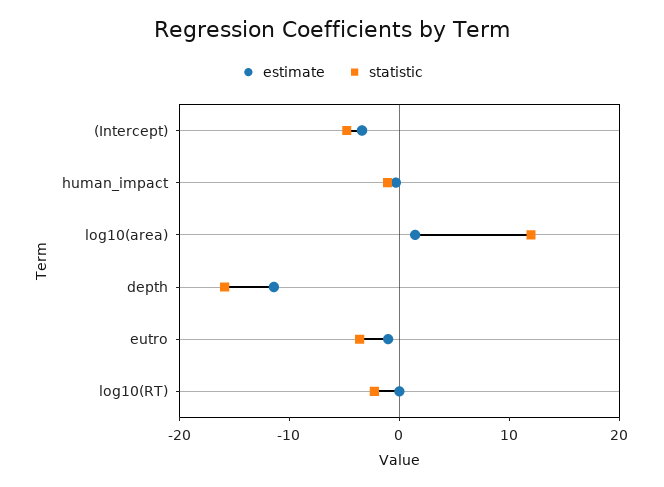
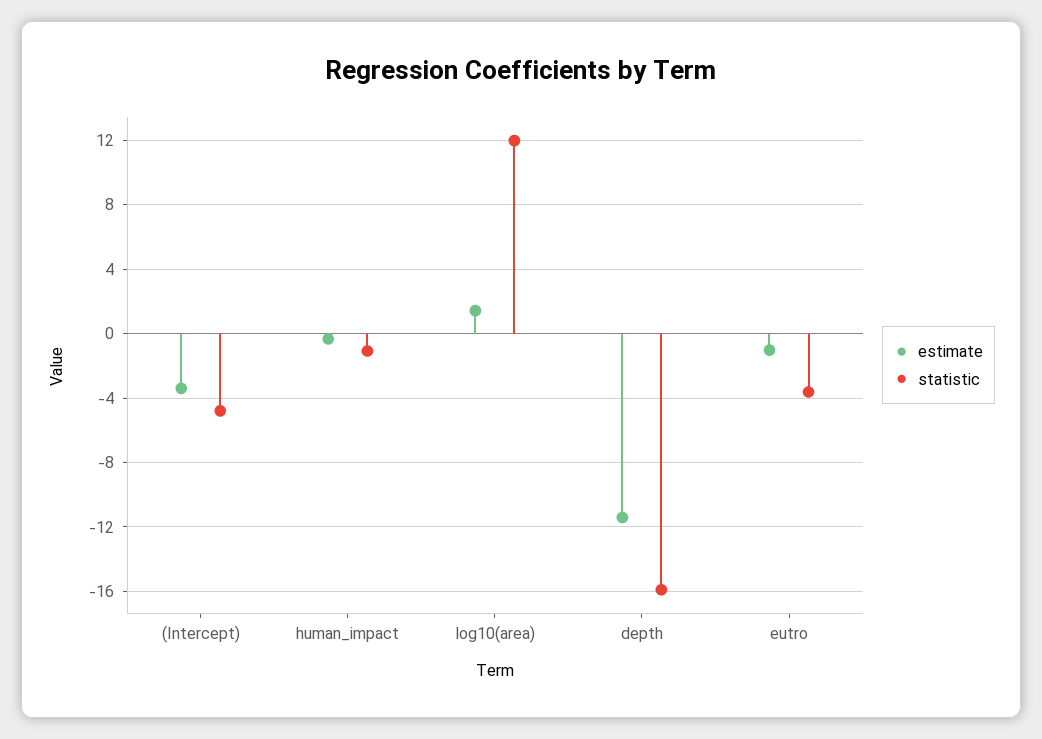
estimate, log10(RT): 0 -> none
statistic, log10(RT): -2 -> none

